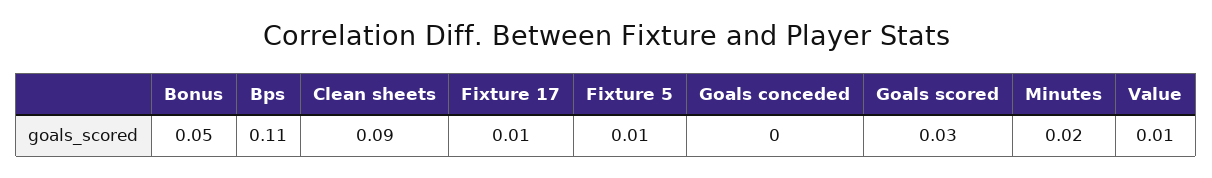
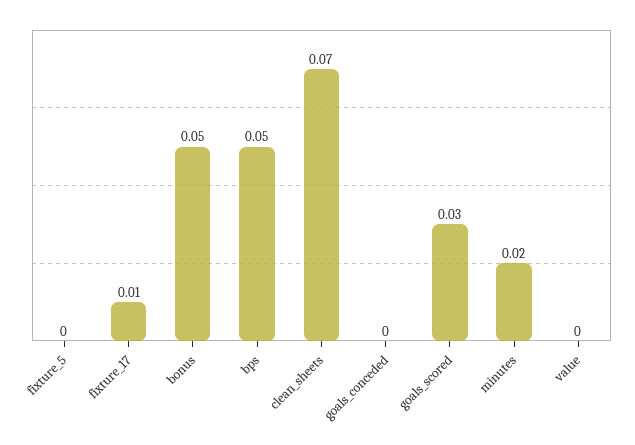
Bps: 0.11 -> 0.05
Clean sheets: 0.09 -> 0.07
Fixture 5: 0.01 -> 0
Value: 0.01 -> 0

